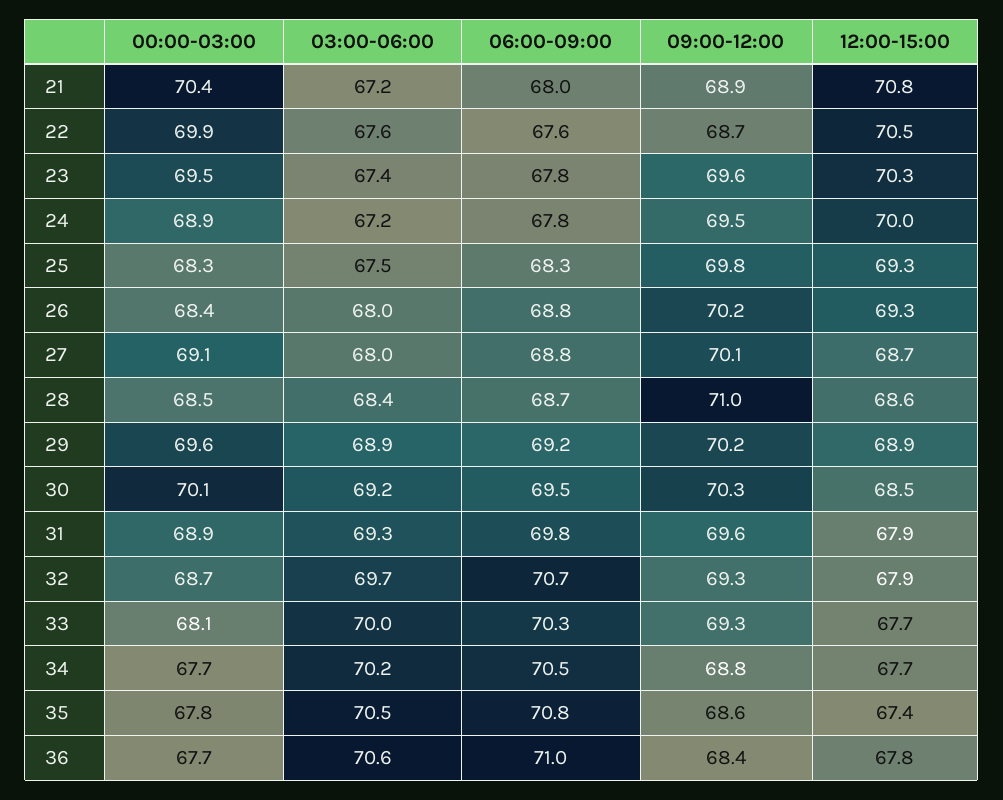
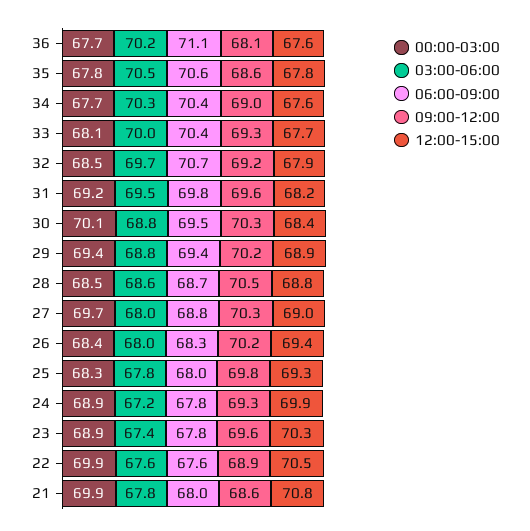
00:00-03:00, 21: 70.4 -> 69.9
03:00-06:00, 21: 67.2 -> 67.8
09:00-12:00, 21: 68.9 -> 68.6
09:00-12:00, 22: 68.7 -> 68.9
00:00-03:00, 23: 69.5 -> 68.9
09:00-12:00, 24: 69.5 -> 69.3
12:00-15:00, 24: 70 -> 69.9
03:00-06:00, 25: 67.5 -> 67.8
06:00-09:00, 25: 68.3 -> 68
06:00-09:00, 26: 68.8 -> 68.3
12:00-15:00, 26: 69.3 -> 69.4
00:00-03:00, 27: 69.1 -> 69.7
09:00-12:00, 27: 70.1 -> 70.3
12:00-15:00, 27: 68.7 -> 69
03:00-06:00, 28: 68.4 -> 68.6
09:00-12:00, 28: 71 -> 70.5
12:00-15:00, 28: 68.6 -> 68.8
00:00-03:00, 29: 69.6 -> 69.4
03:00-06:00, 29: 68.9 -> 68.8
06:00-09:00, 29: 69.2 -> 69.4
03:00-06:00, 30: 69.2 -> 68.8
12:00-15:00, 30: 68.5 -> 68.4
00:00-03:00, 31: 68.9 -> 69.2
03:00-06:00, 31: 69.3 -> 69.5
12:00-15:00, 31: 67.9 -> 68.2
00:00-03:00, 32: 68.7 -> 68.5
09:00-12:00, 32: 69.3 -> 69.2
06:00-09:00, 33: 70.3 -> 70.4
03:00-06:00, 34: 70.2 -> 70.3
06:00-09:00, 34: 70.5 -> 70.4
09:00-12:00, 34: 68.8 -> 69
12:00-15:00, 34: 67.7 -> 67.6
06:00-09:00, 35: 70.8 -> 70.6
12:00-15:00, 35: 67.4 -> 67.8
03:00-06:00, 36: 70.6 -> 70.2
06:00-09:00, 36: 71 -> 71.1
09:00-12:00, 36: 68.4 -> 68.1
12:00-15:00, 36: 67.8 -> 67.6

